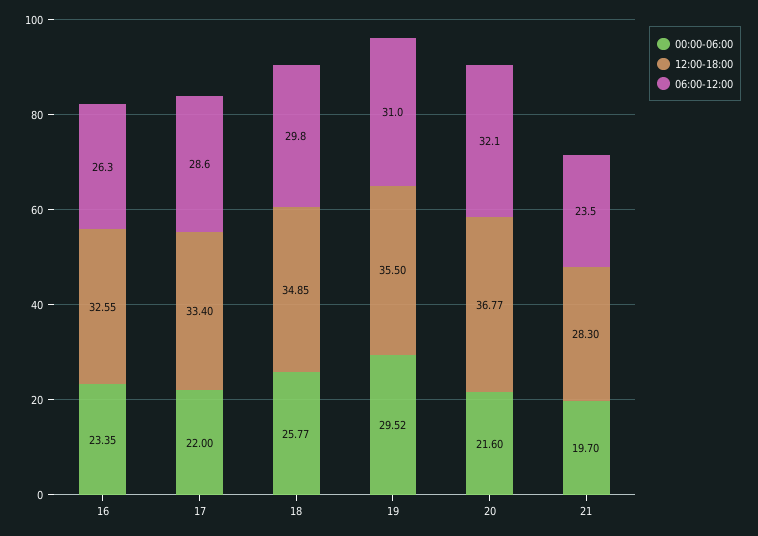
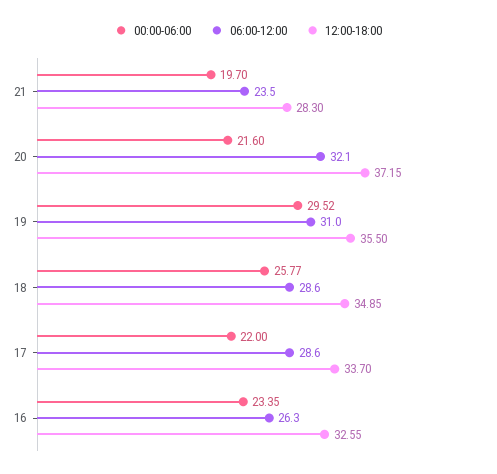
12:00-18:00, 17: 33.4 -> 33.7
06:00-12:00, 18: 29.8 -> 28.6
12:00-18:00, 20: 36.77 -> 37.15

